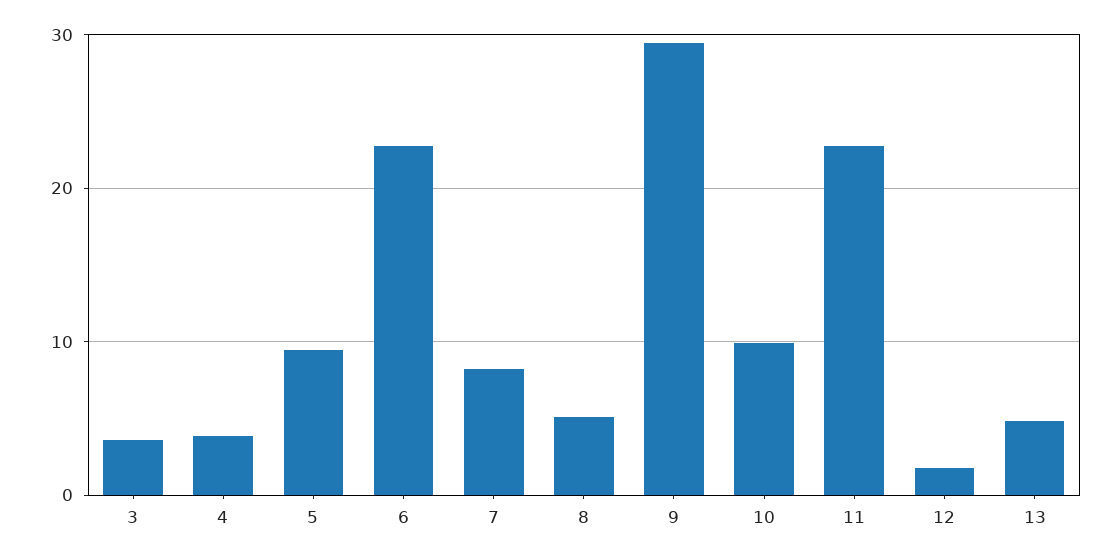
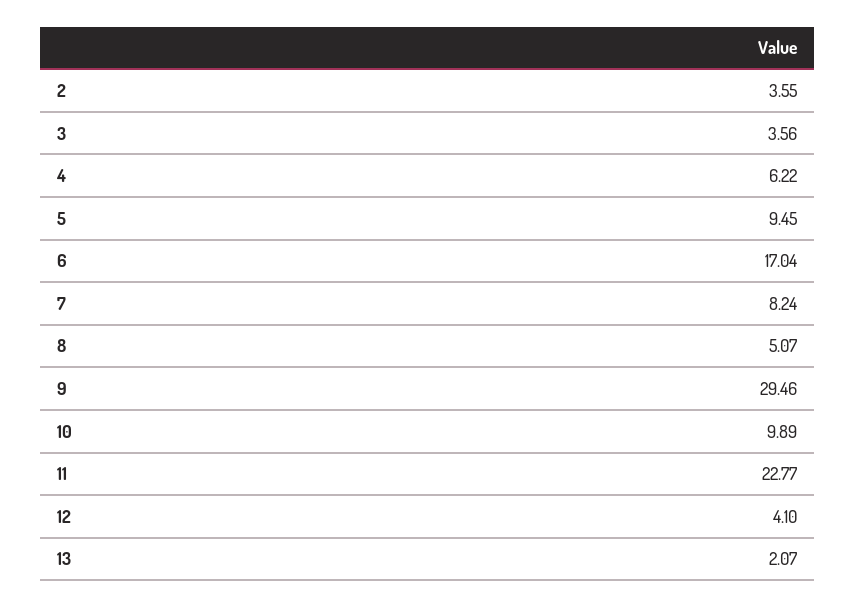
4: 4 -> 6.22
6: 23 -> 17.04
12: 2 -> 4.1
13: 5 -> 2.07
2: none -> 3.55

